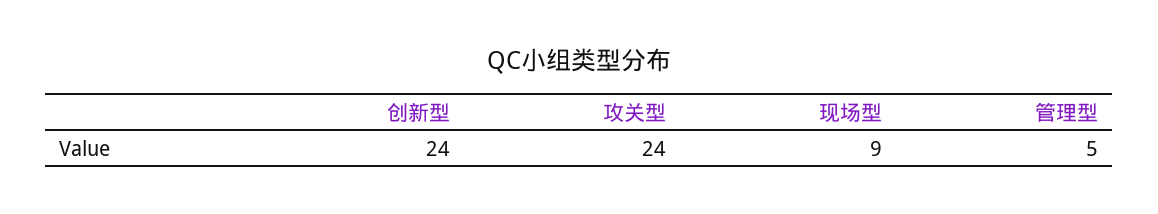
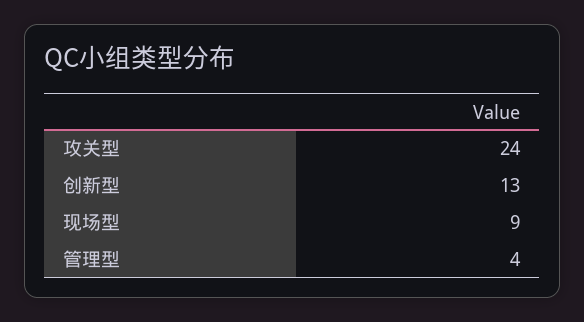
创新型: 24 -> 13
管理型: 5 -> 4

